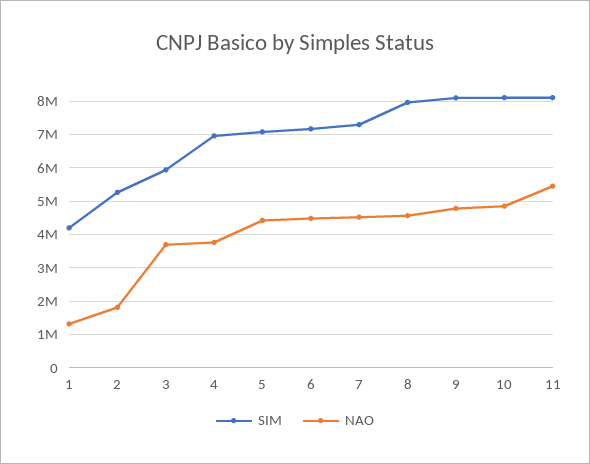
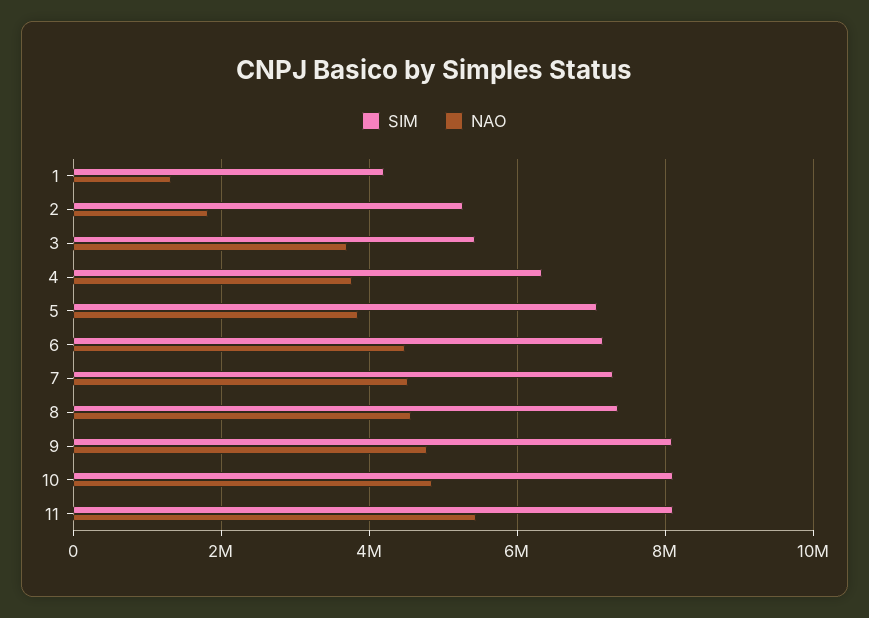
SIM, 3: 6000000 -> 5400000
SIM, 4: 7000000 -> 6400000
NAO, 5: 4400000 -> 3800000
SIM, 8: 8000000 -> 7400000

